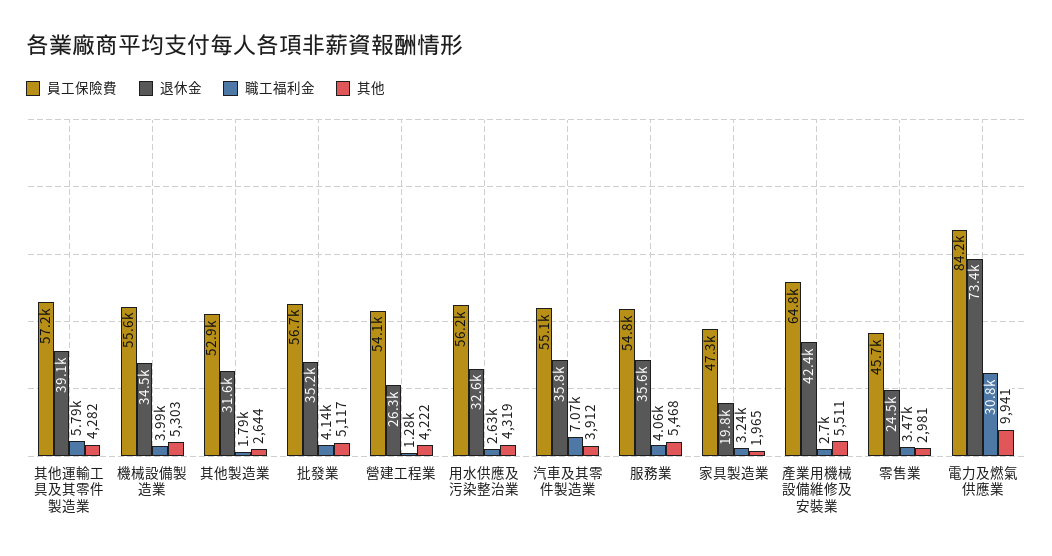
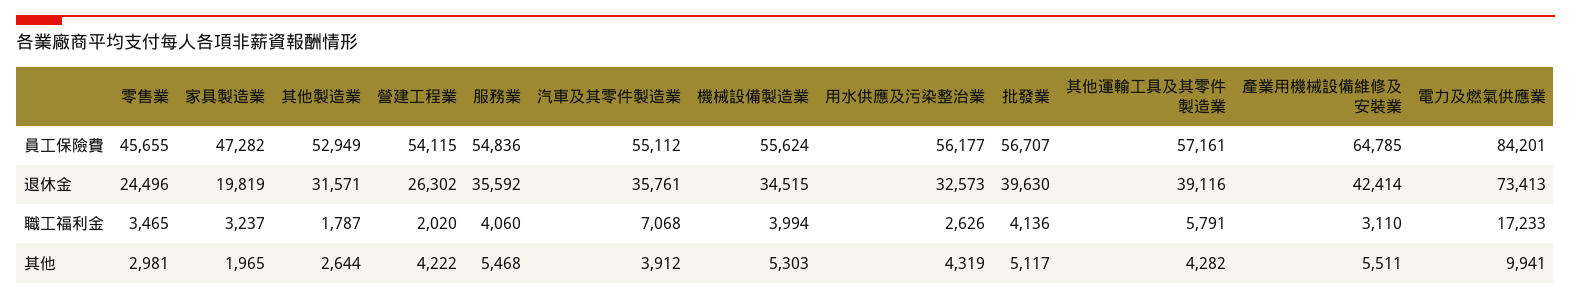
退休金, 批發業: 35200 -> 39630
職工福利金, 營建工程業: 1280 -> 2020
職工福利金, 產業用機械設備維修及安裝業: 2700 -> 3110
職工福利金, 電力及燃氣供應業: 30800 -> 17233

